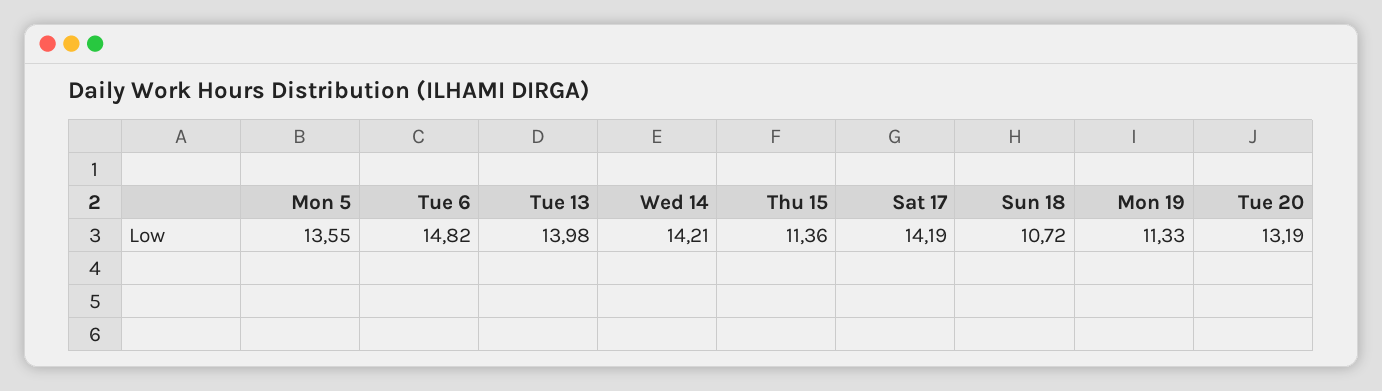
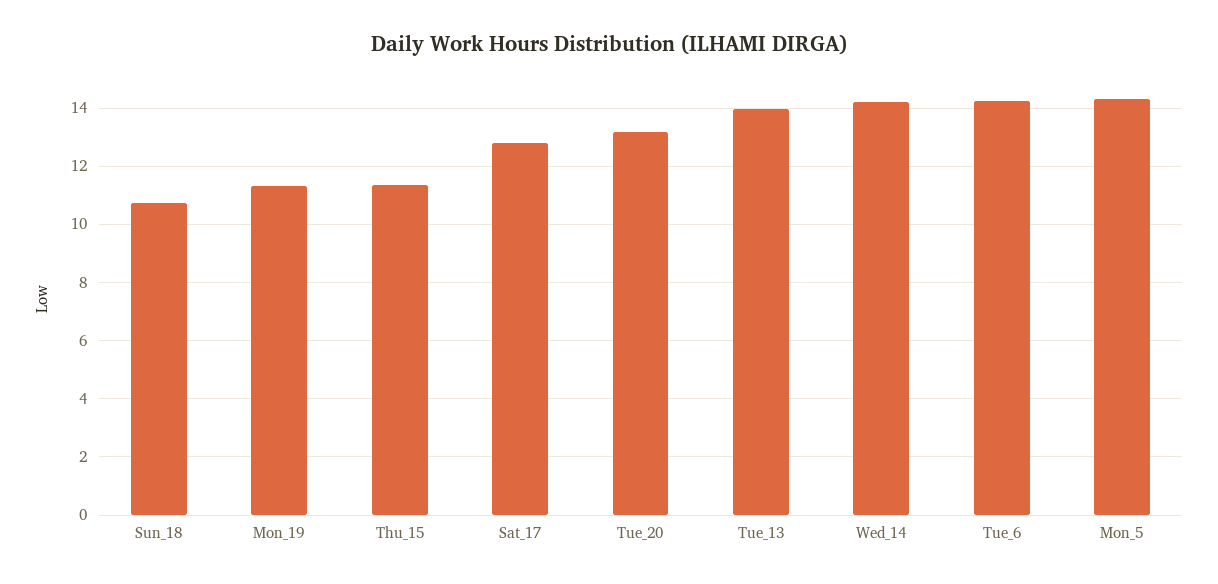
Mon 5: 13.55 -> 14.25
Tue 6: 14.82 -> 14.25
Sat 17: 14.19 -> 12.75

